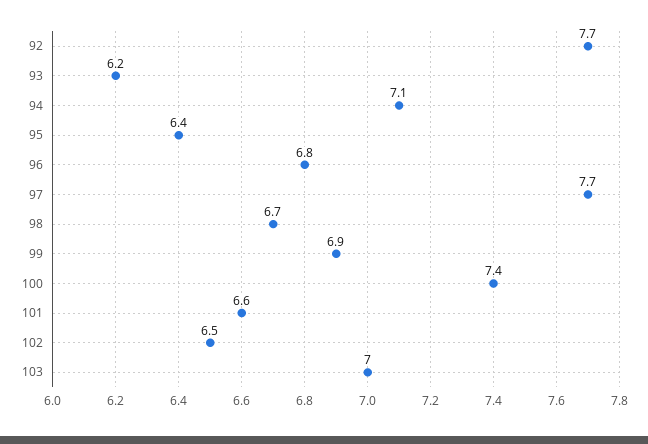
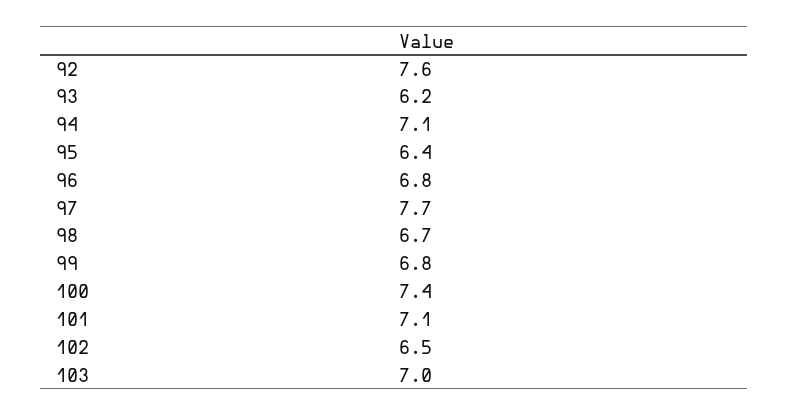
92: 7.7 -> 7.6
99: 6.9 -> 6.8
101: 6.6 -> 7.1

